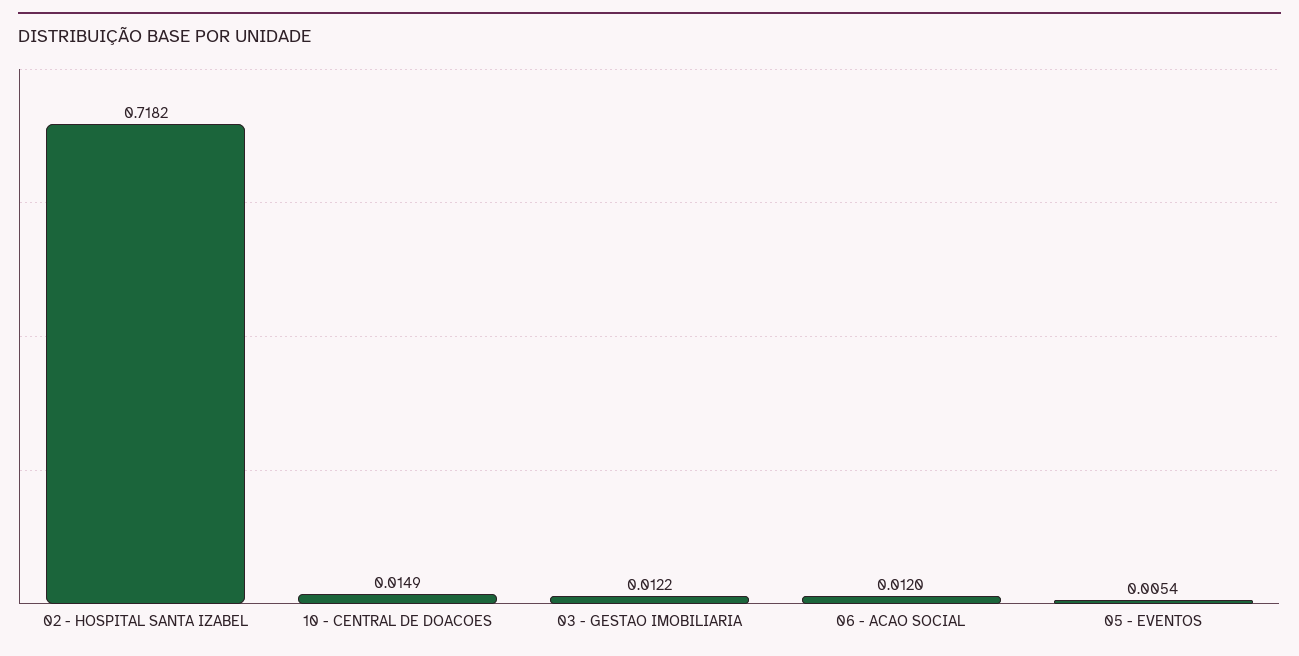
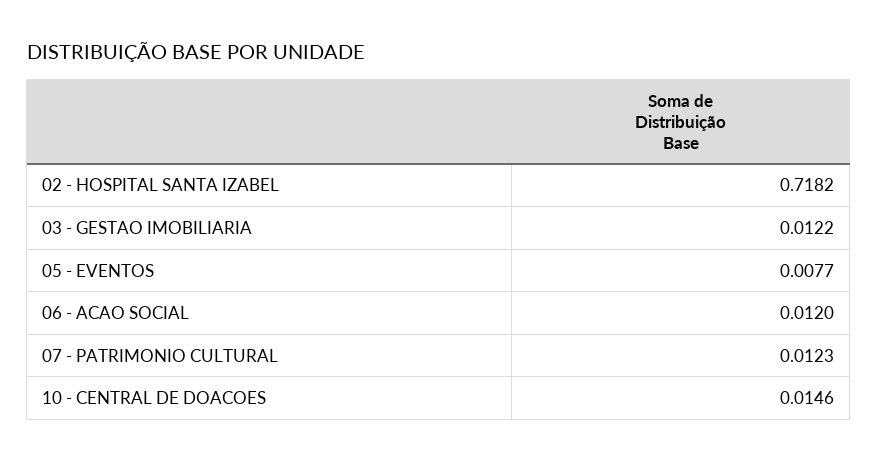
10 - CENTRAL DE DOACOES: 0.0149 -> 0.0146
05 - EVENTOS: 0.0054 -> 0.0077
07 - PATRIMONIO CULTURAL: none -> 0.0123

